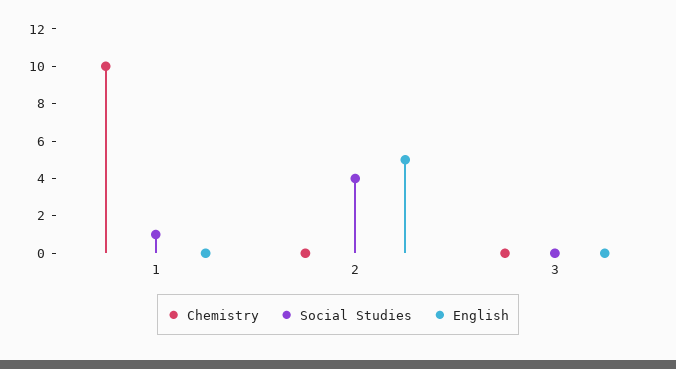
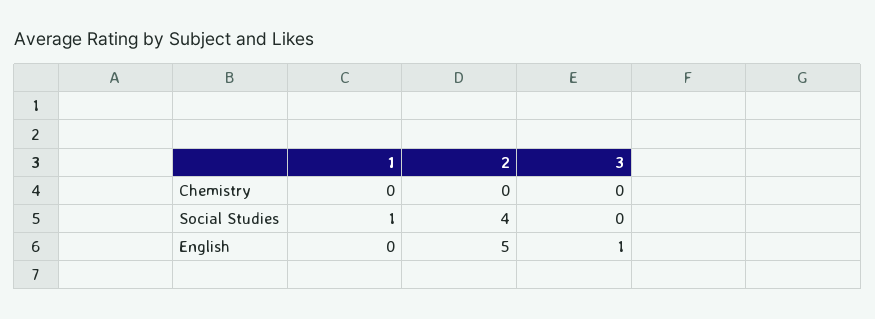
Chemistry, 1: 10 -> 0
English, 3: 0 -> 1

